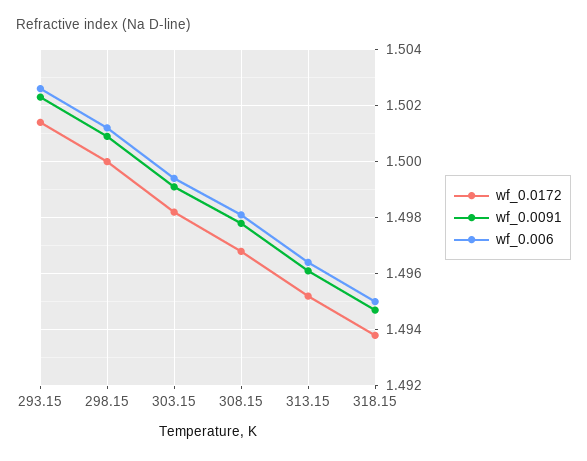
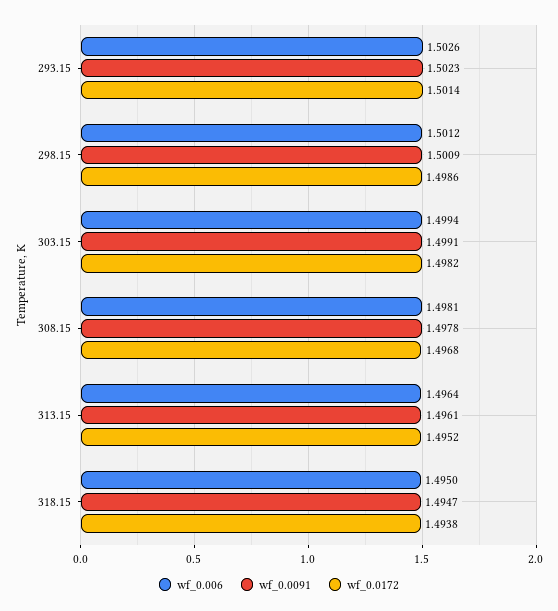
wf_0.0172, 298.15: 1.5 -> 1.4986

